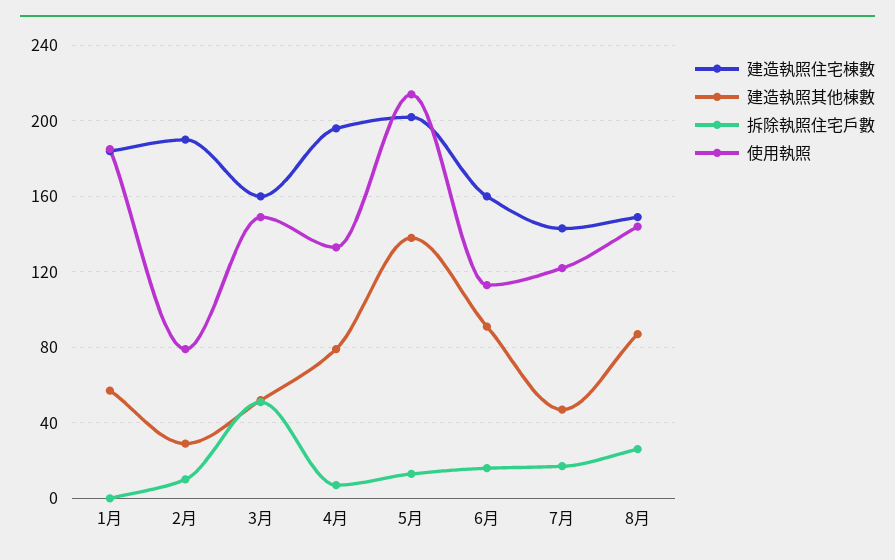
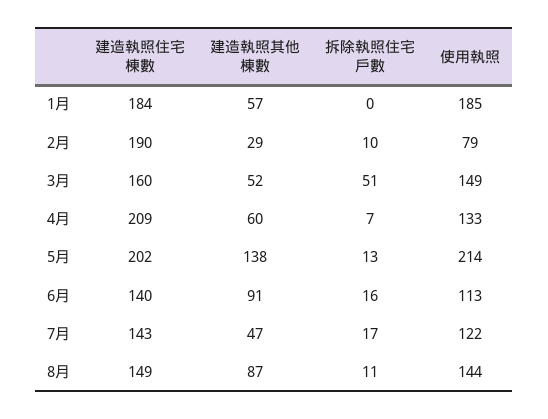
建造執照住宅棟數, 4月: 195 -> 209
建造執照其他棟數, 4月: 80 -> 60
建造執照住宅棟數, 6月: 160 -> 140
拆除執照住宅戶數, 8月: 25 -> 11

